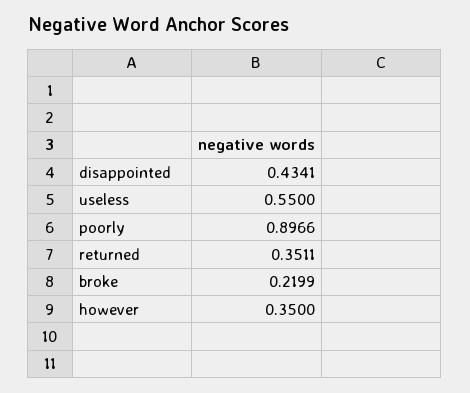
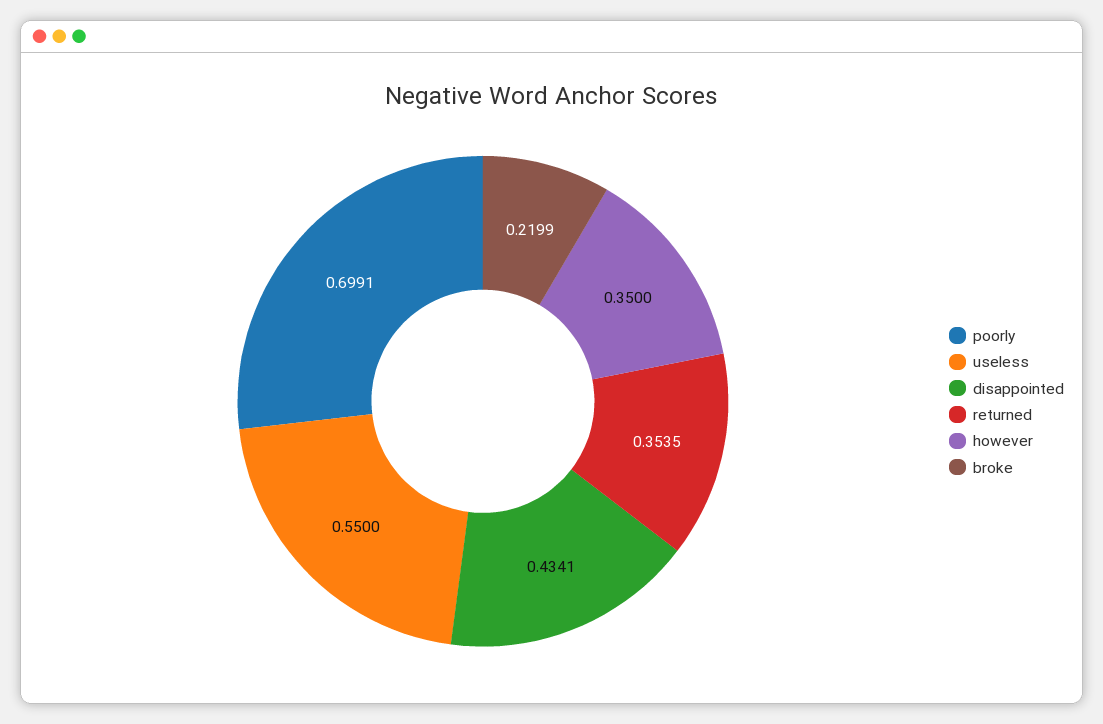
poorly: 0.8966 -> 0.6991
returned: 0.3511 -> 0.3535

